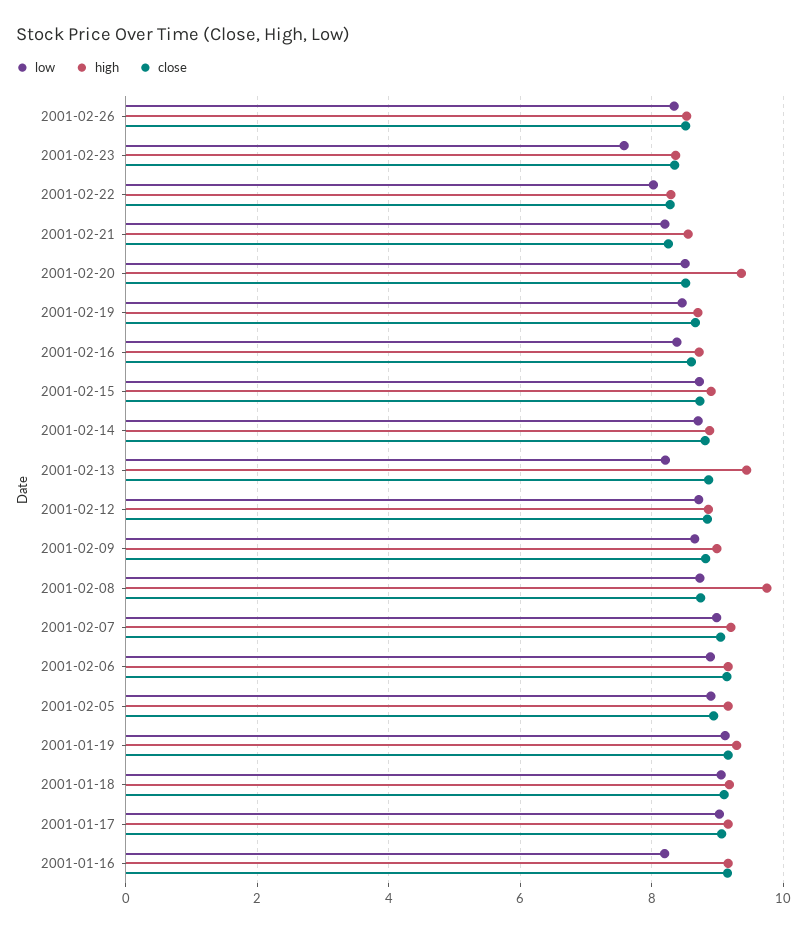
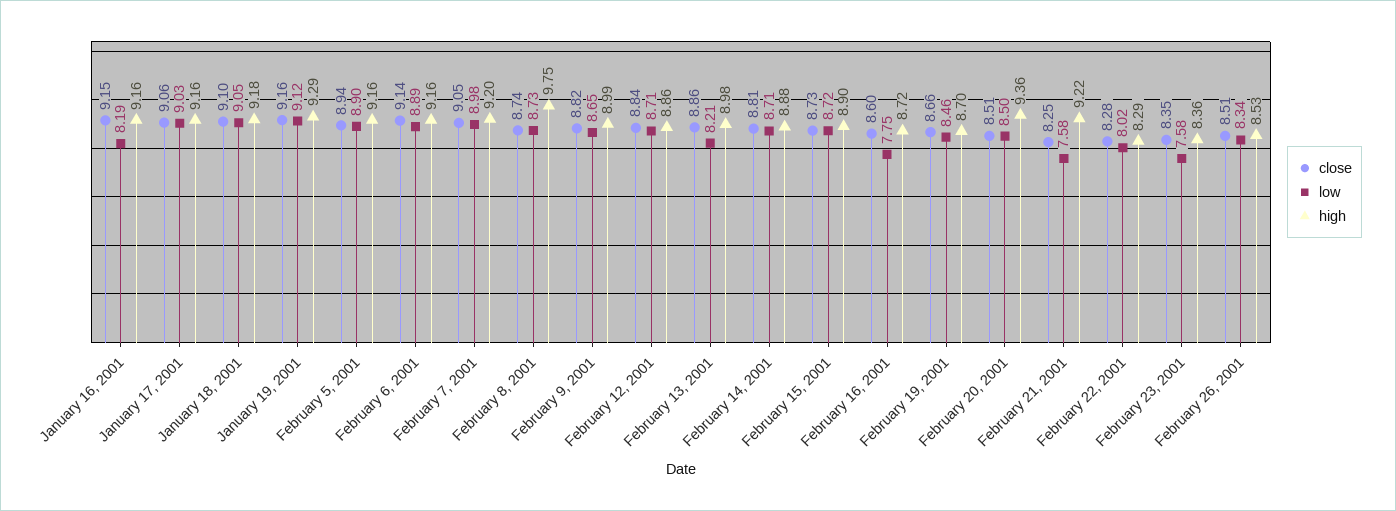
low, 2001-02-21: 8.2 -> 7.58
high, 2001-02-21: 8.6 -> 9.22
low, 2001-02-16: 8.4 -> 7.75
high, 2001-02-13: 9.4 -> 8.98

